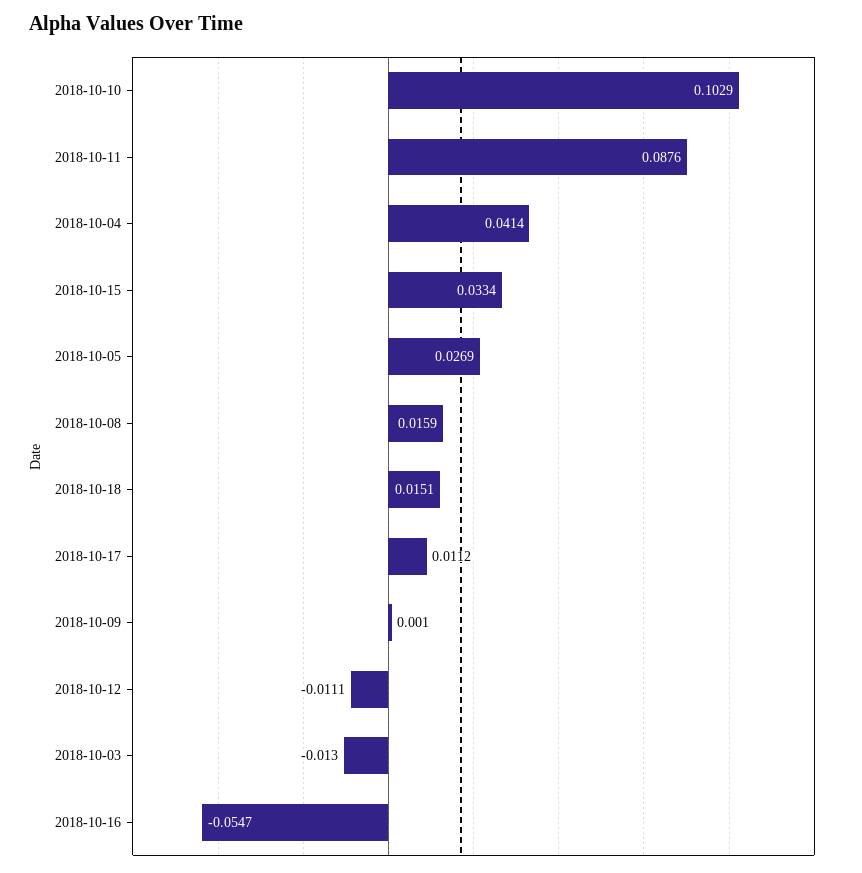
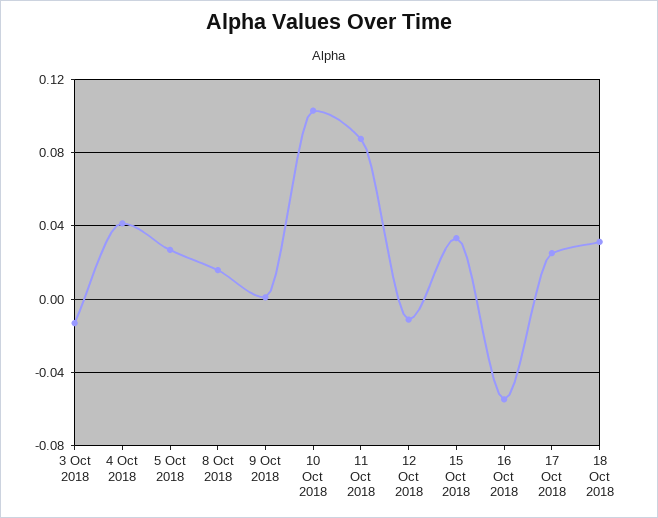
2018-10-18: 0.0151 -> 0.03
2018-10-17: 0.0112 -> 0.025

